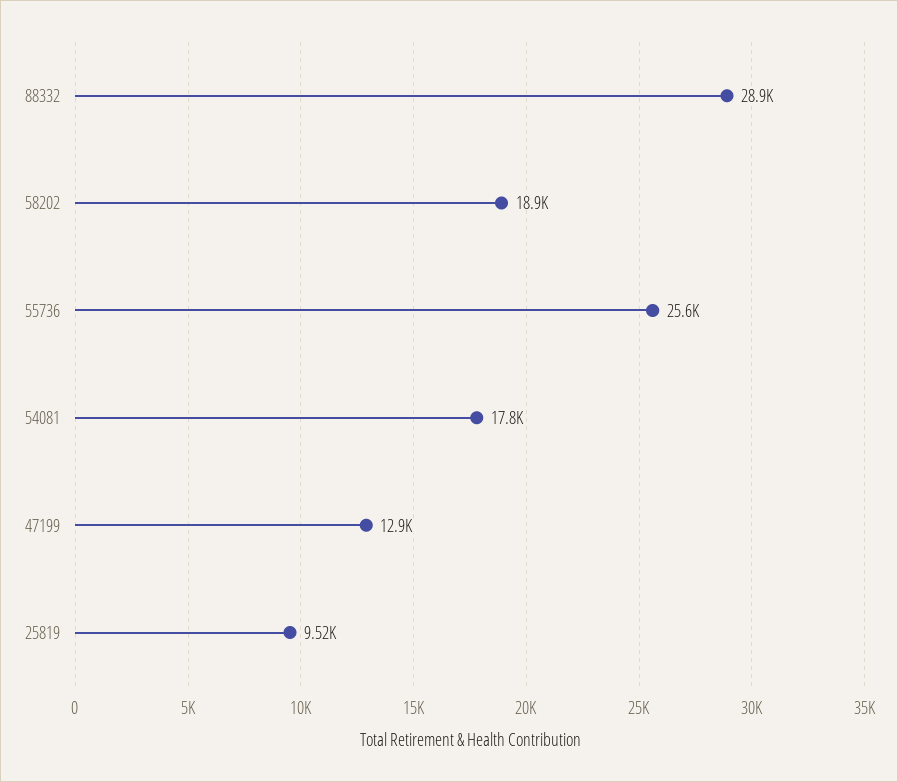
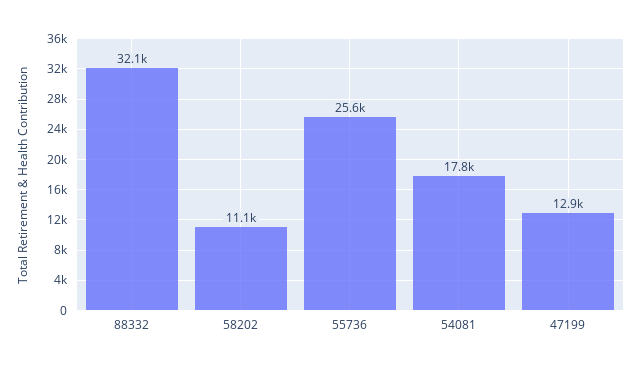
88332: 28900 -> 32100
58202: 18900 -> 11100
25819: 9520 -> none

